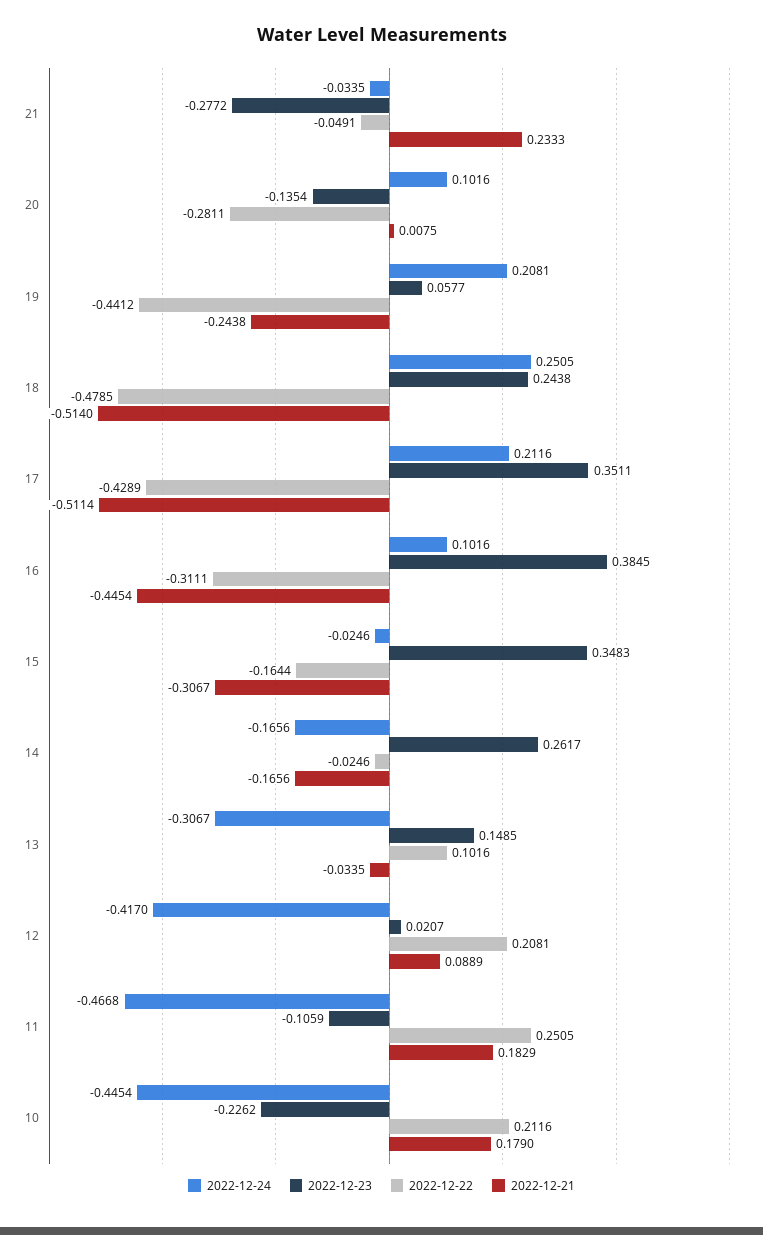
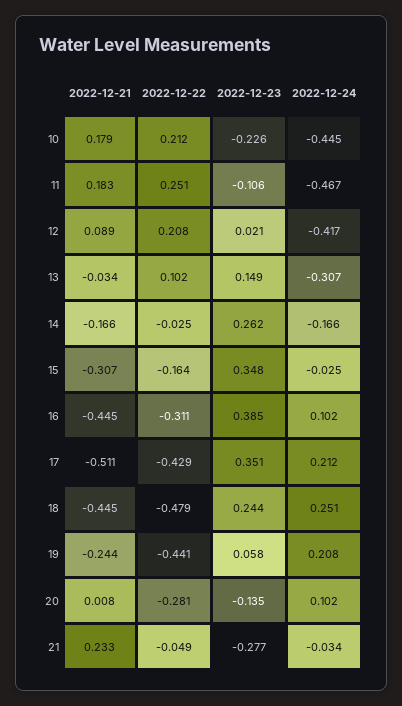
2022-12-21, 18: -0.514 -> -0.445

